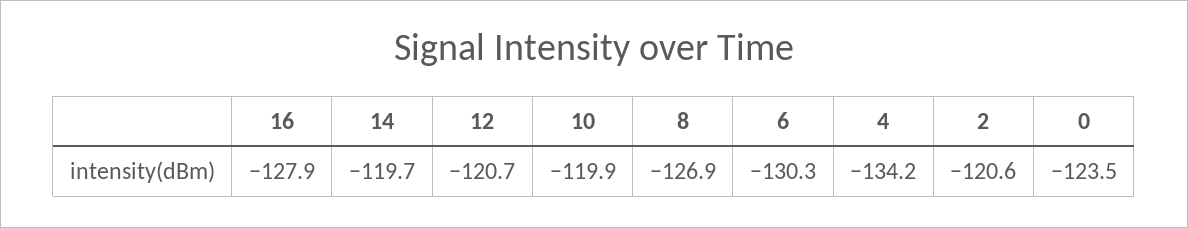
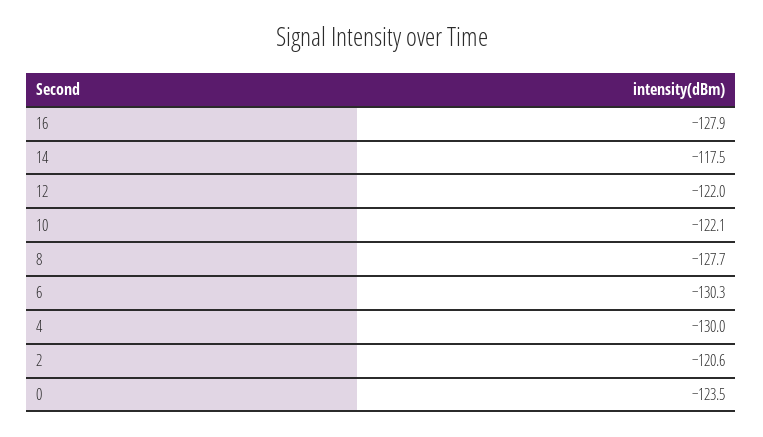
14: -119.7 -> -117.5
12: -120.7 -> -122
10: -119.9 -> -122.1
8: -126.9 -> -127.7
4: -134.2 -> -130

